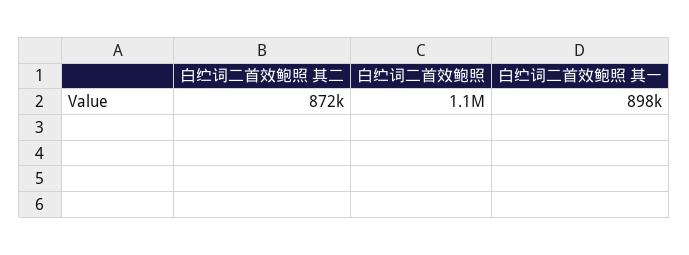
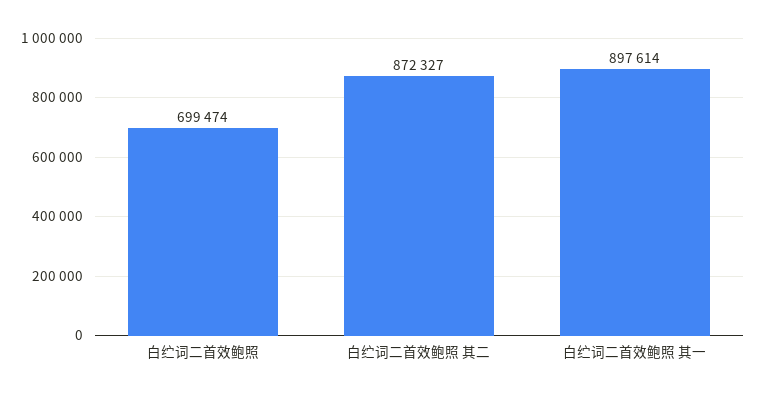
白纻词二首效鲍照: 1100000 -> 699474

